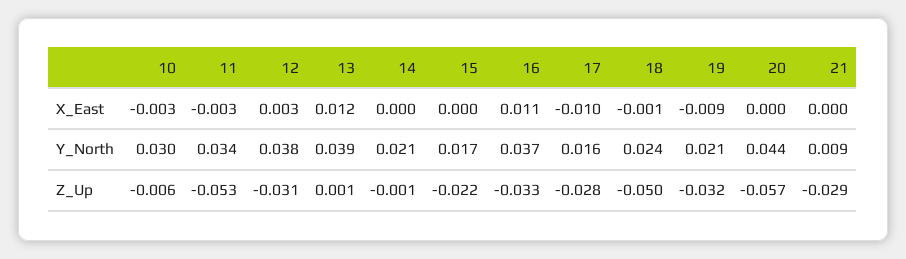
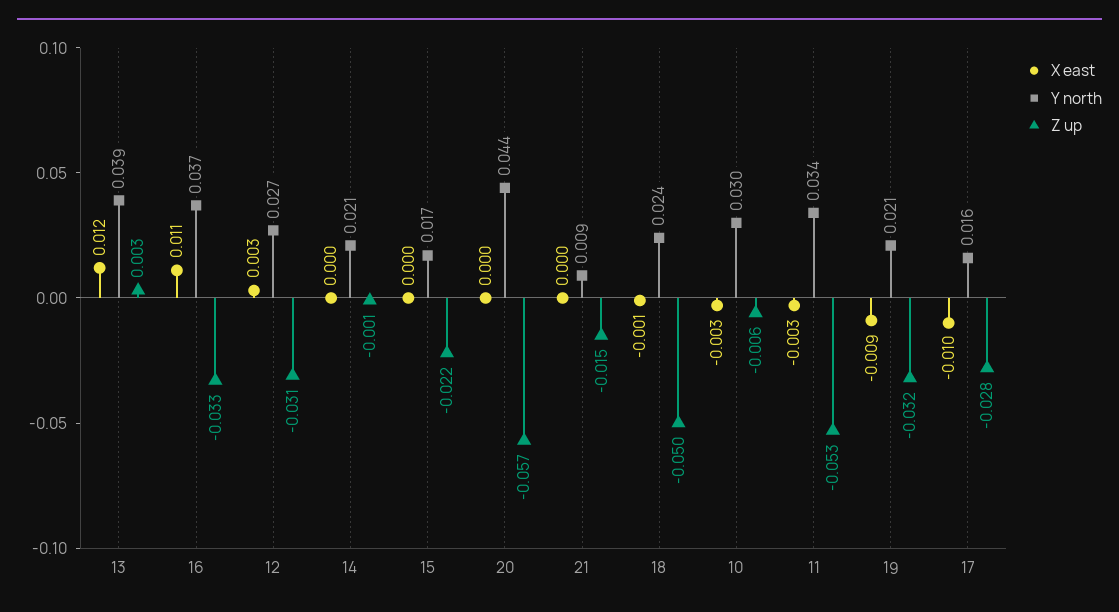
Y_North, 12: 0.038 -> 0.027
Z_Up, 13: 0.001 -> 0.003
Z_Up, 21: -0.029 -> -0.015

